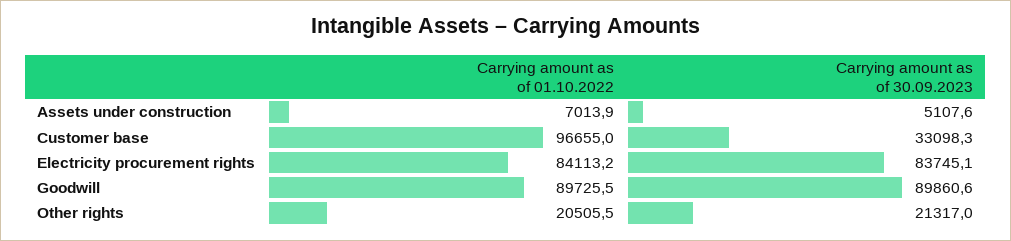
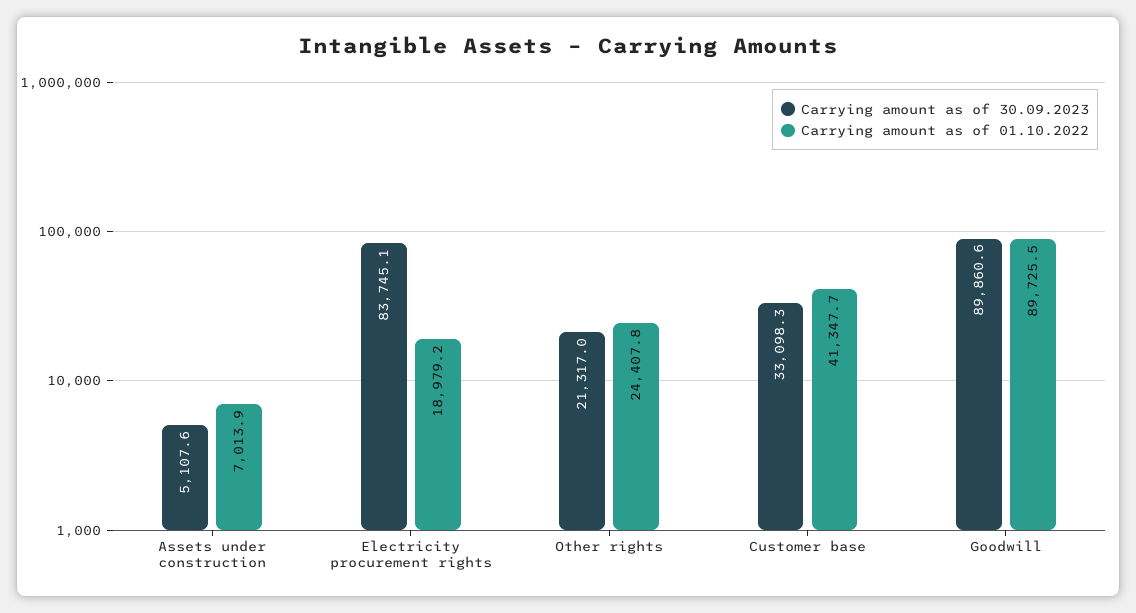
Carrying amount as of 01.10.2022, Customer base: 96655 -> 41347.7
Carrying amount as of 01.10.2022, Electricity procurement rights: 84113.2 -> 18979.2
Carrying amount as of 01.10.2022, Other rights: 20505.5 -> 24407.8

